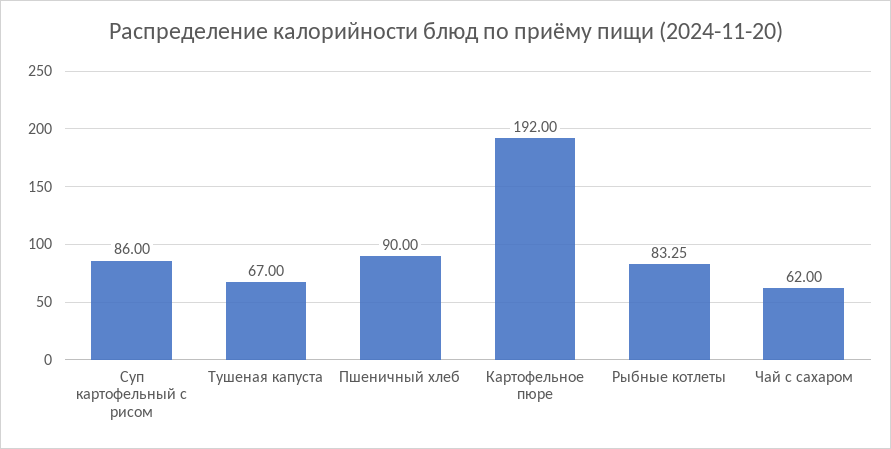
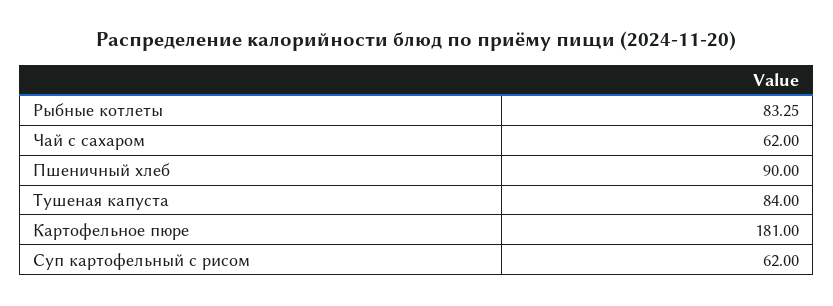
Суп картофельный с рисом: 86 -> 62
Тушеная капуста: 67 -> 84
Картофельное пюре: 192 -> 181

